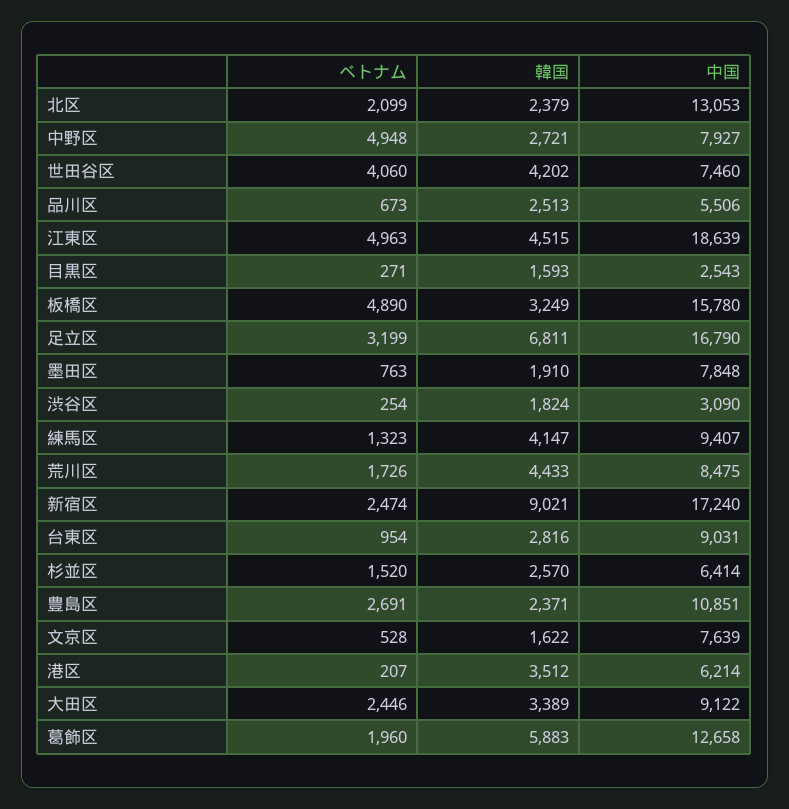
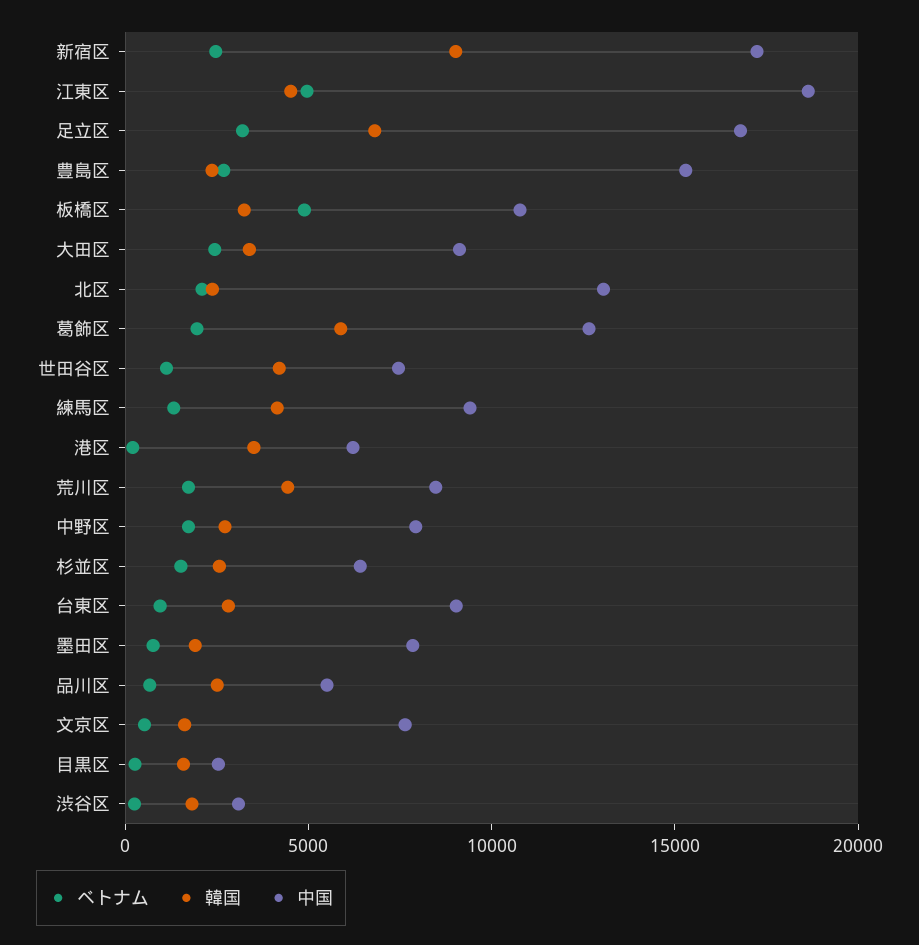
ベトナム, 中野区: 4948 -> 2000
ベトナム, 世田谷区: 4060 -> 1000
中国, 板橋区: 15780 -> 11000
中国, 豊島区: 10851 -> 15000

